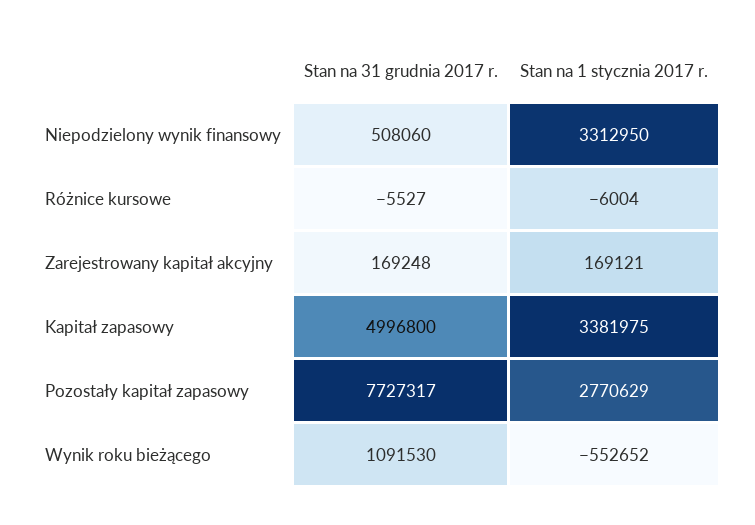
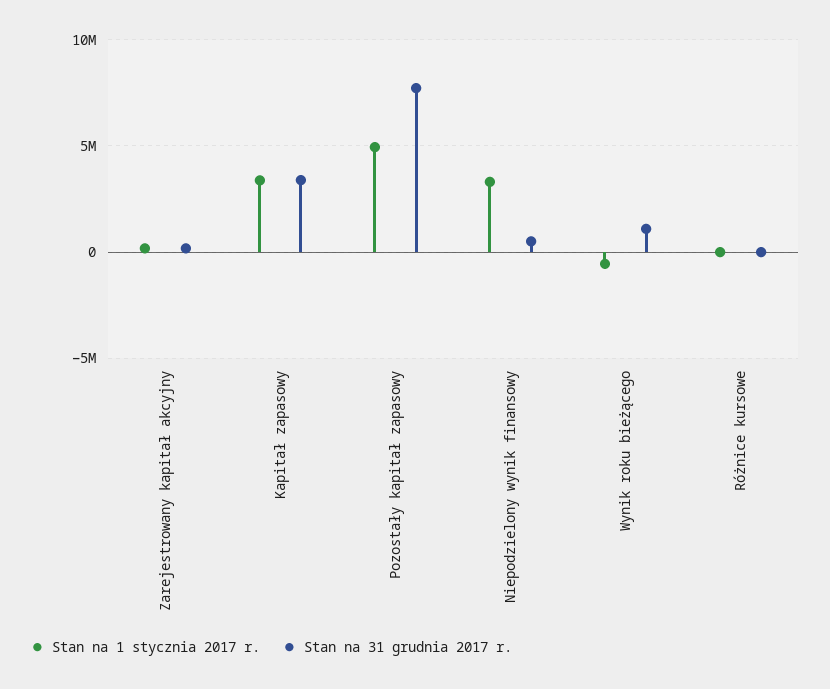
Stan na 31 grudnia 2017 r., Kapitał zapasowy: 4996800 -> 3500000
Stan na 1 stycznia 2017 r., Pozostały kapitał zapasowy: 2770629 -> 5000000

